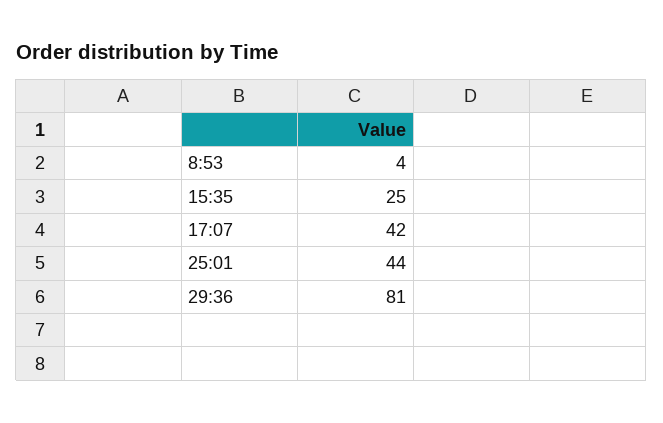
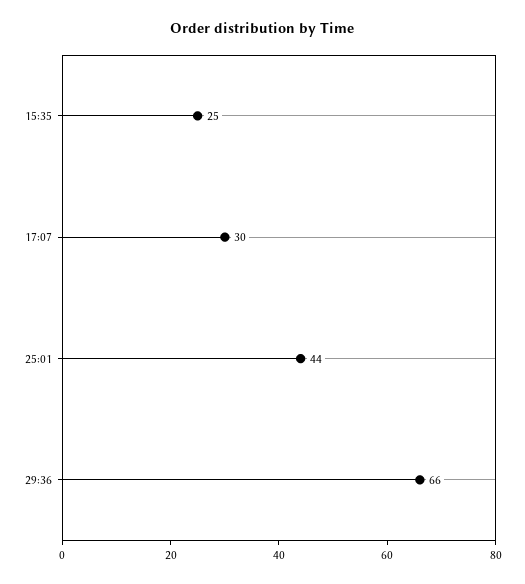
8:53: 4 -> none
17:07: 42 -> 30
29:36: 81 -> 66

